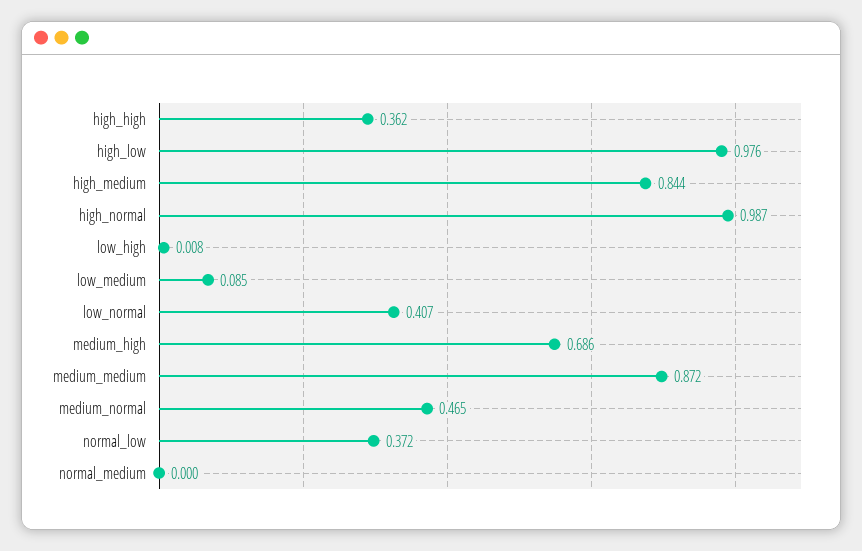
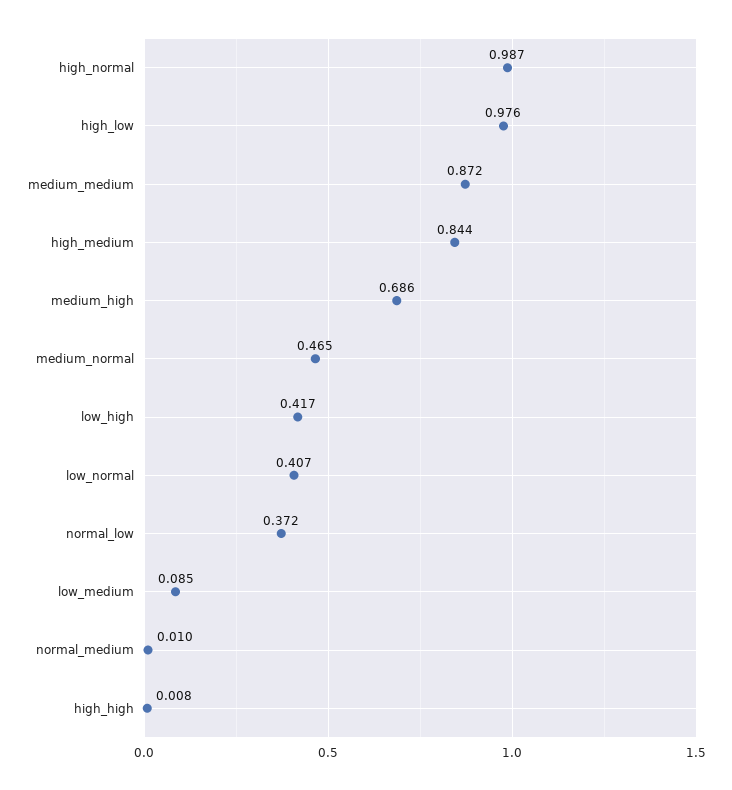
high_high: 0.362 -> 0.008
low_high: 0.008 -> 0.417
normal_medium: 0 -> 0.01

